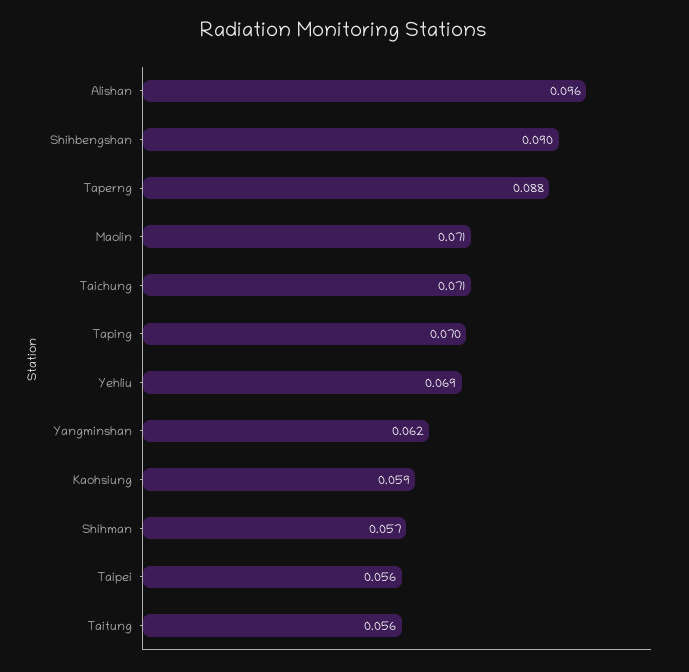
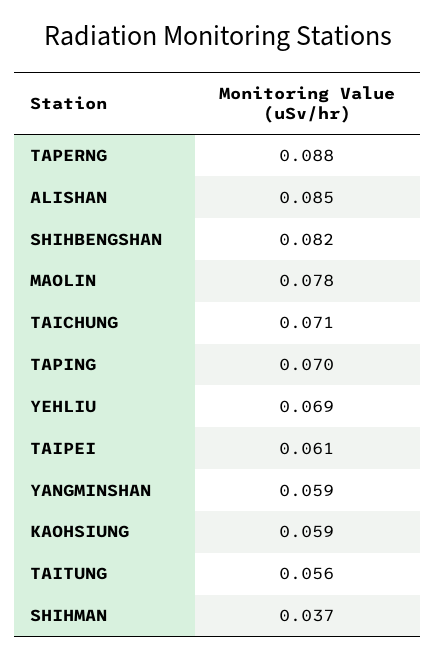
Alishan: 0.096 -> 0.085
Shihbengshan: 0.09 -> 0.082
Maolin: 0.071 -> 0.078
Yangminshan: 0.062 -> 0.059
Shihman: 0.057 -> 0.037
Taipei: 0.056 -> 0.061

